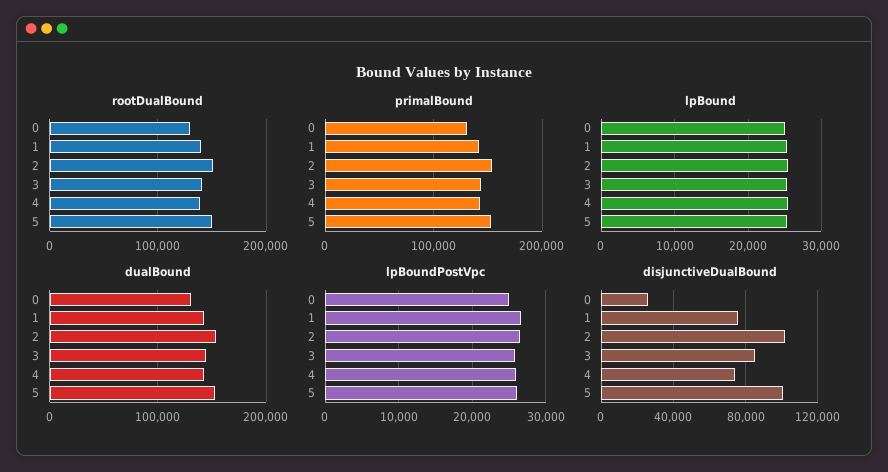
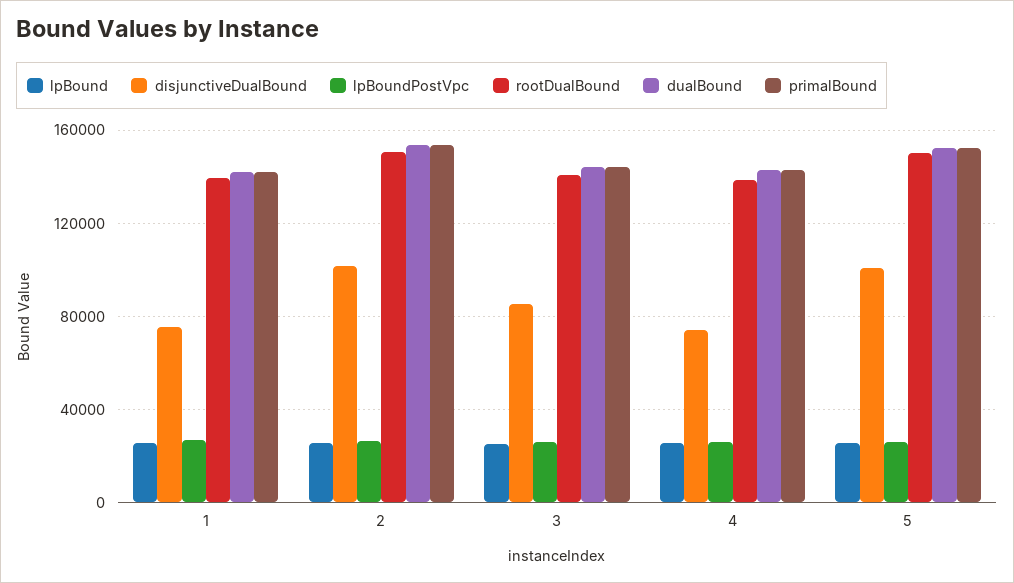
rootDualBound, 0: 130000 -> none
primalBound, 0: 130000 -> none
lpBound, 0: 25000 -> none
dualBound, 0: 130000 -> none
lpBoundPostVpc, 0: 25000 -> none
disjunctiveDualBound, 0: 25000 -> none

